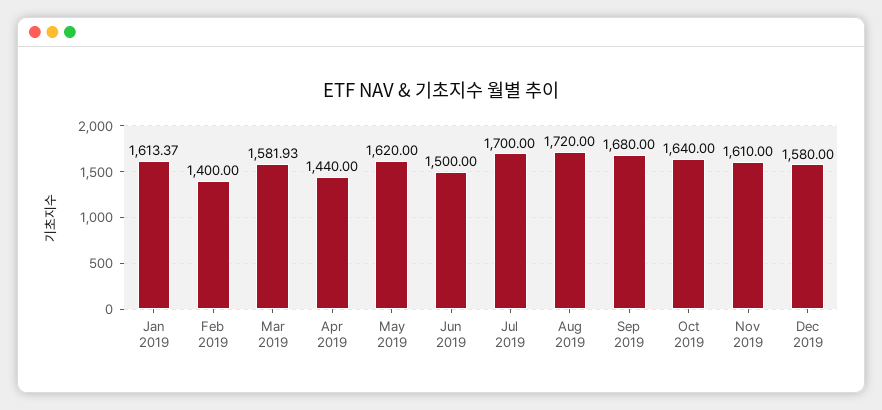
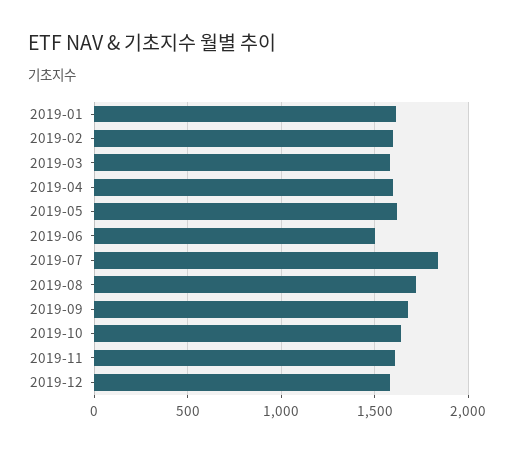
Feb 2019: 1400 -> 1600
Apr 2019: 1440 -> 1600
Jul 2019: 1700 -> 1850

